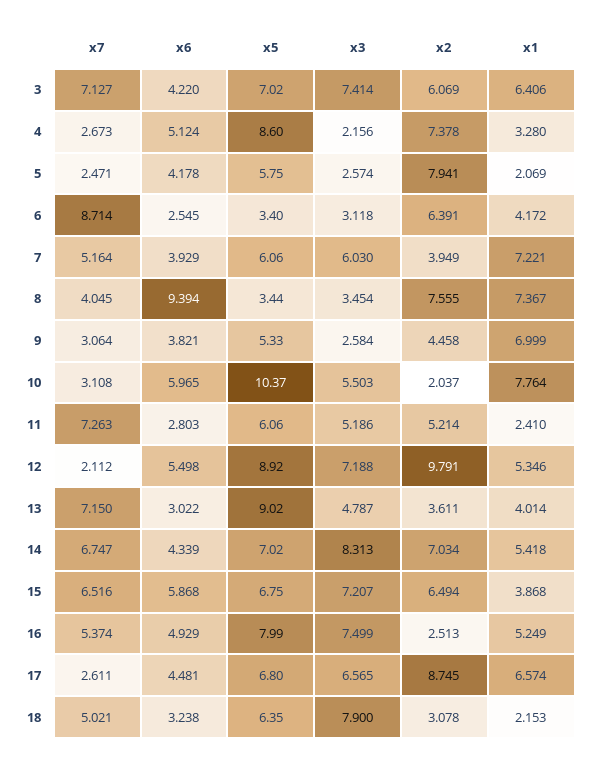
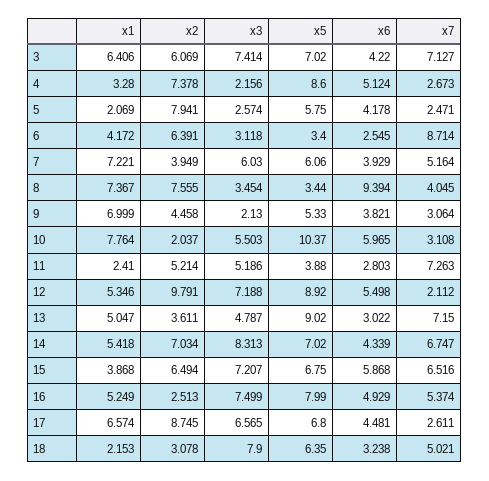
x3, 9: 2.584 -> 2.13
x5, 11: 6.06 -> 3.88
x1, 13: 4.014 -> 5.047

